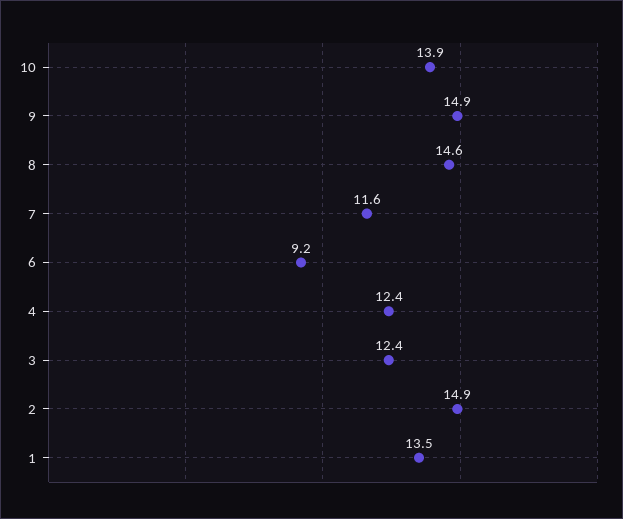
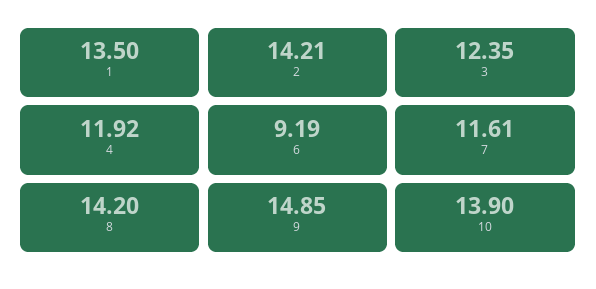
8: 14.6 -> 14.2
4: 12.4 -> 11.92
2: 14.9 -> 14.21

